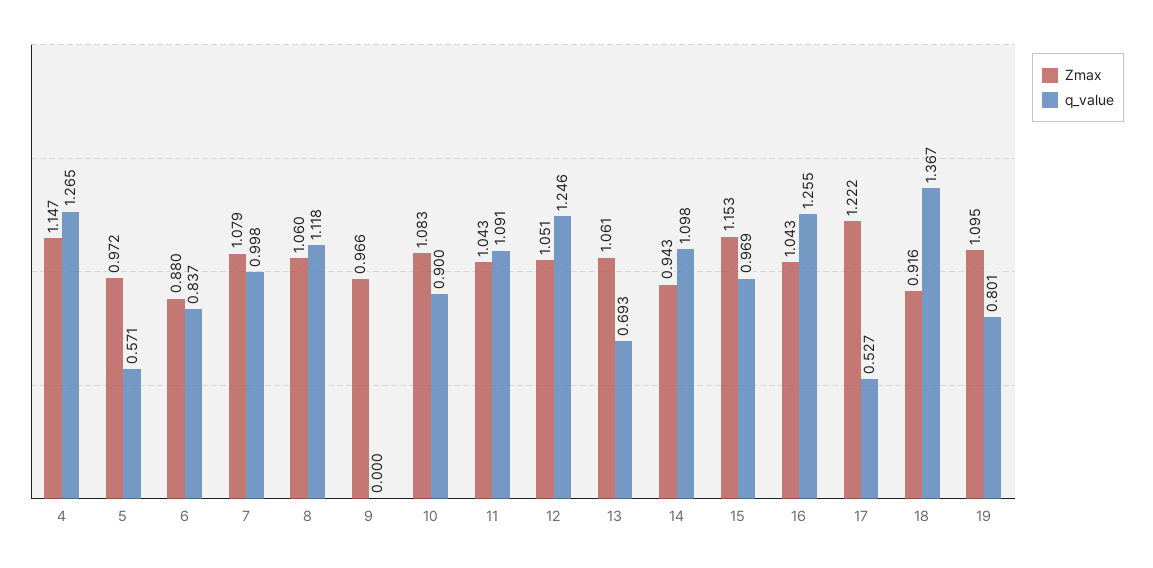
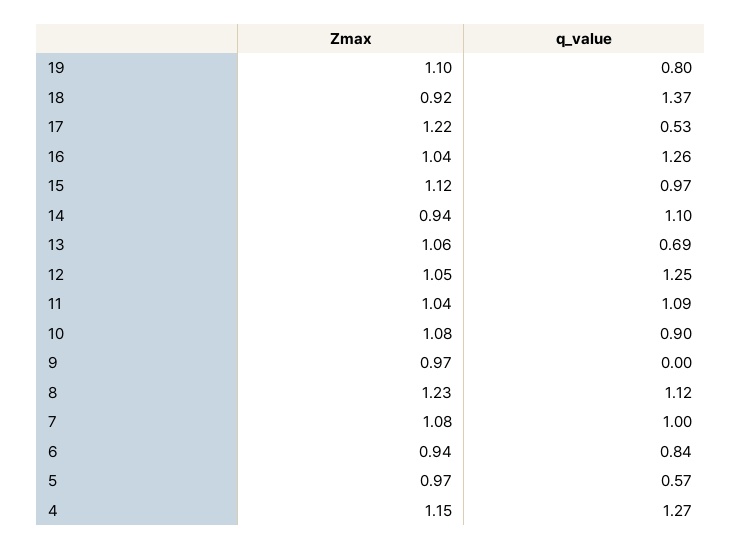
Zmax, 6: 0.88 -> 0.94
Zmax, 8: 1.06 -> 1.23
Zmax, 15: 1.153 -> 1.12

